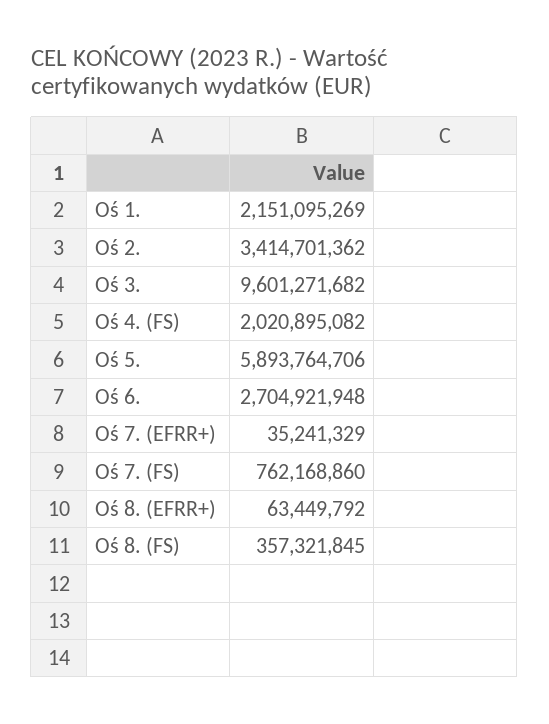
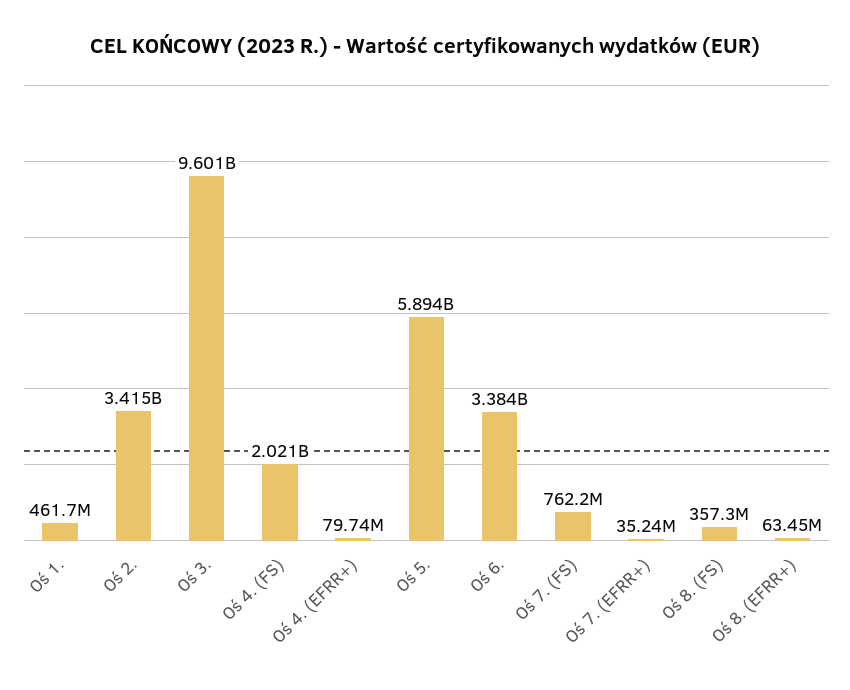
Oś 1.: 2151095269 -> 461700000
Oś 6.: 2704921948 -> 3384000000
Oś 4. (EFRR+): none -> 79740000

